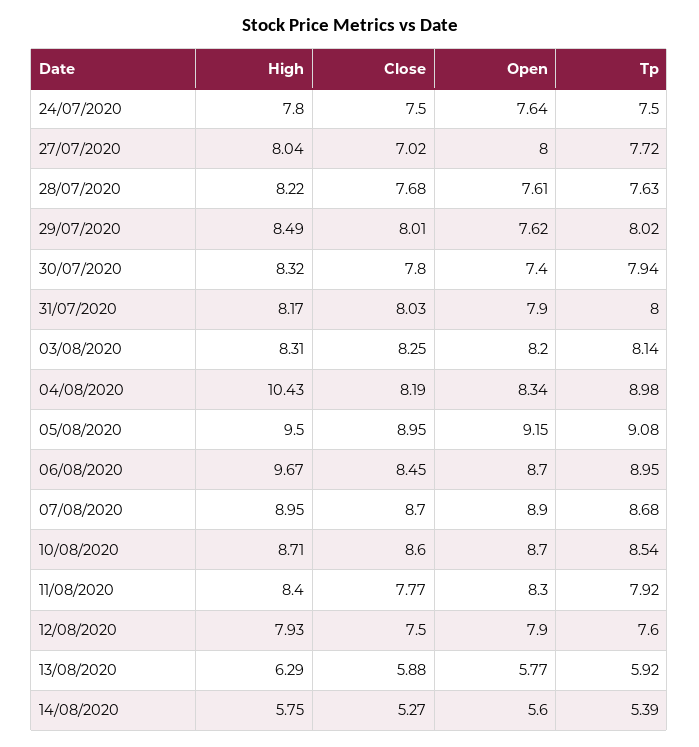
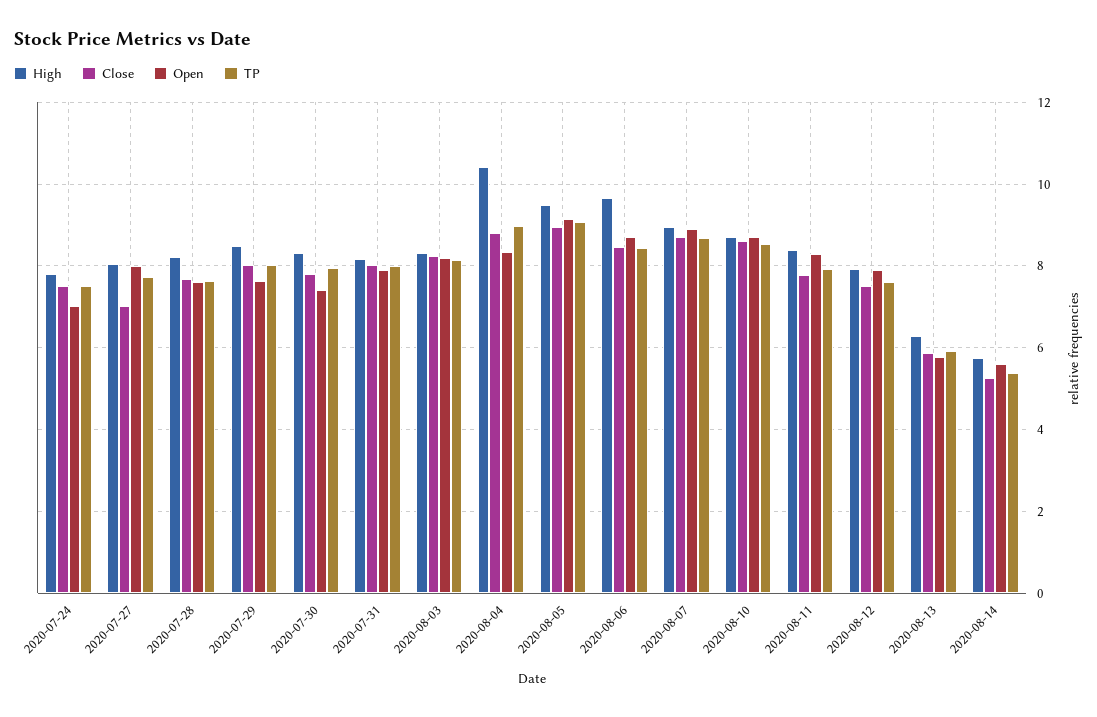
Open, 24/07/2020: 7.64 -> 7
Close, 04/08/2020: 8.19 -> 8.8
Tp, 06/08/2020: 8.95 -> 8.4

